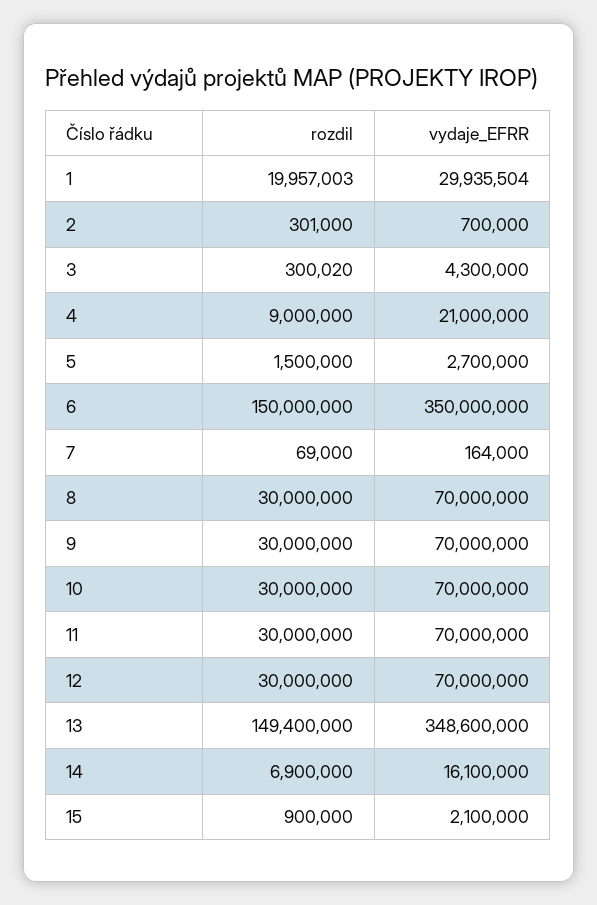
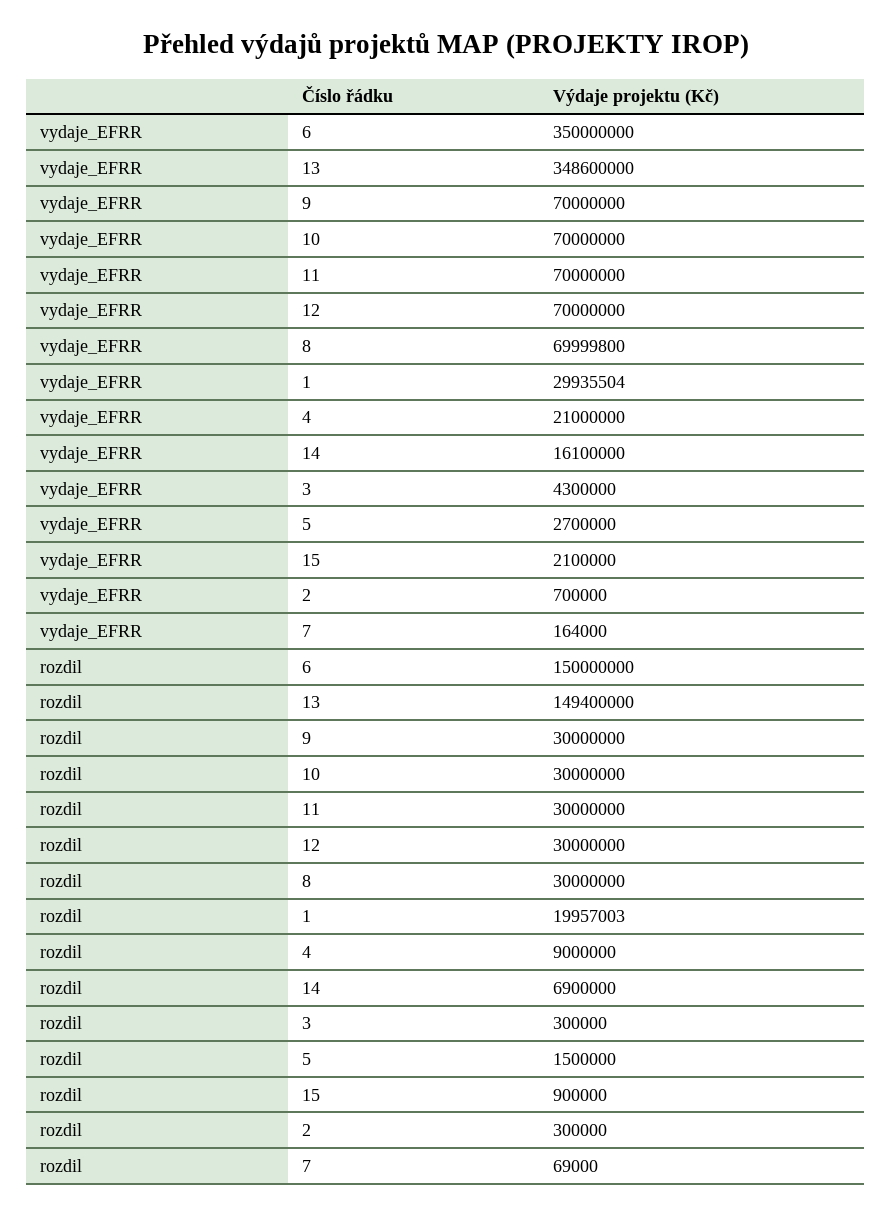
rozdil, 2: 301000 -> 300000
rozdil, 3: 300020 -> 300000
vydaje_EFRR, 8: 70000000 -> 69999800

